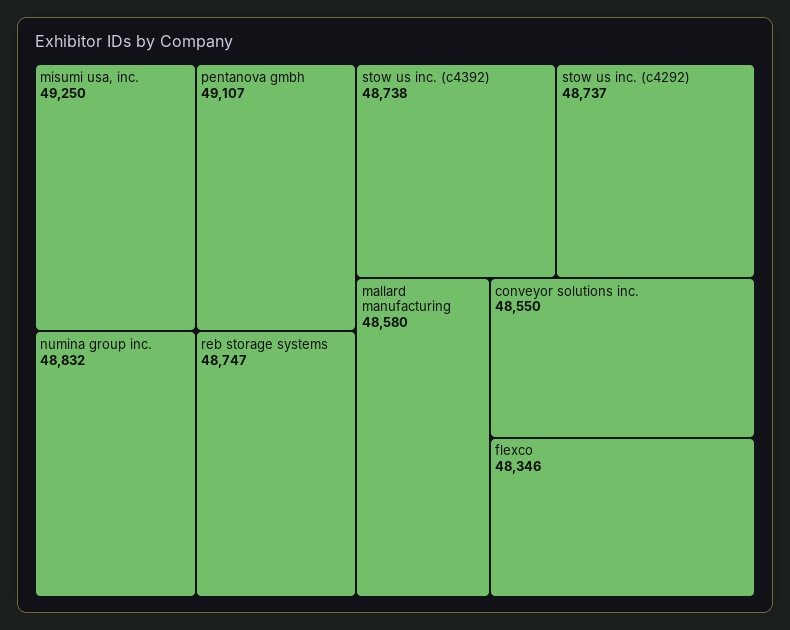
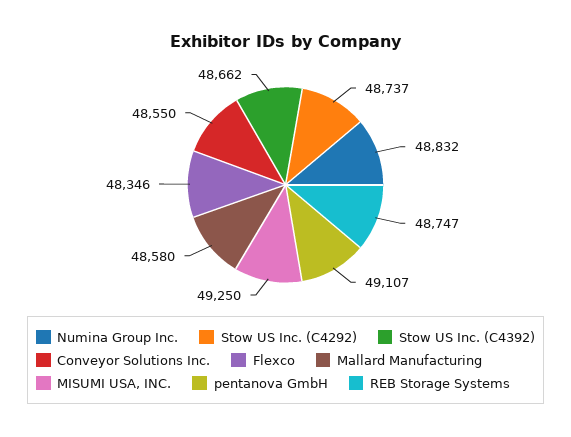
stow us inc. (c4392): 48738 -> 48662

